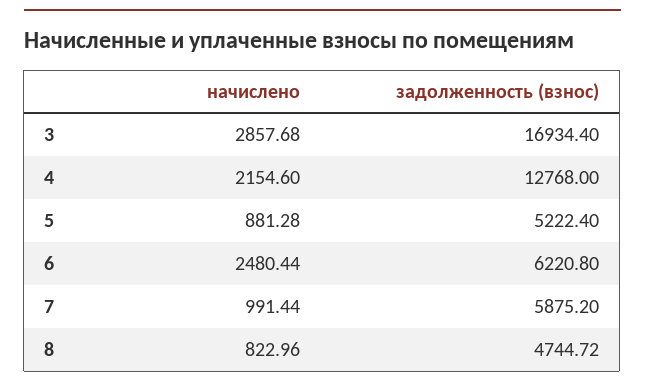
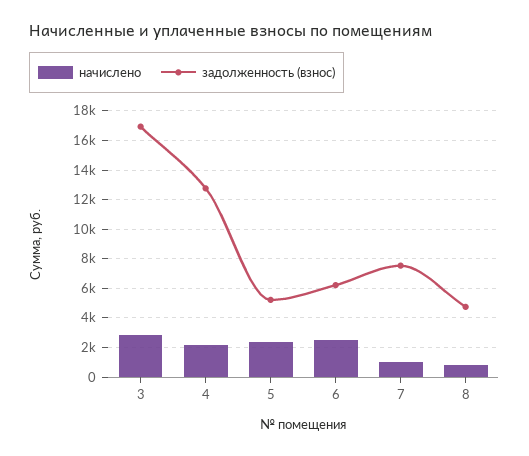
начислено, 5: 881.28 -> 2500
задолженность (взнос), 7: 5875.2 -> 7500

